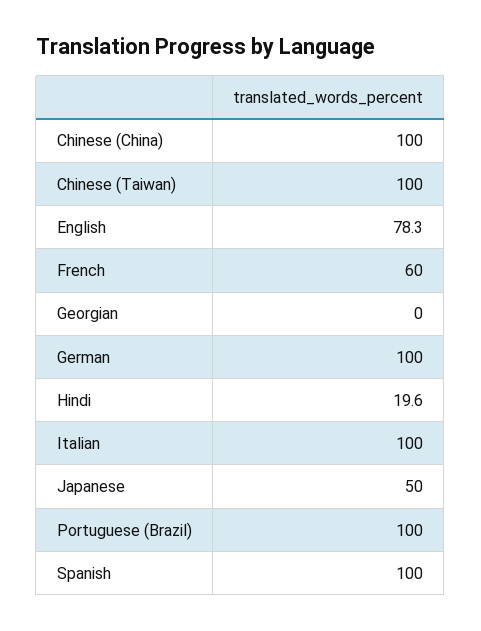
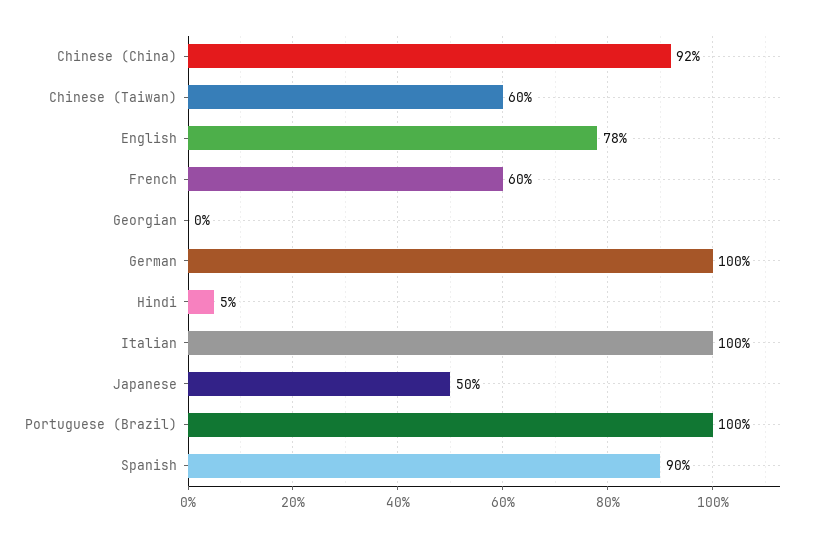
Chinese (China): 100 -> 92
Chinese (Taiwan): 100 -> 60
Hindi: 19.6 -> 5
Spanish: 100 -> 90

